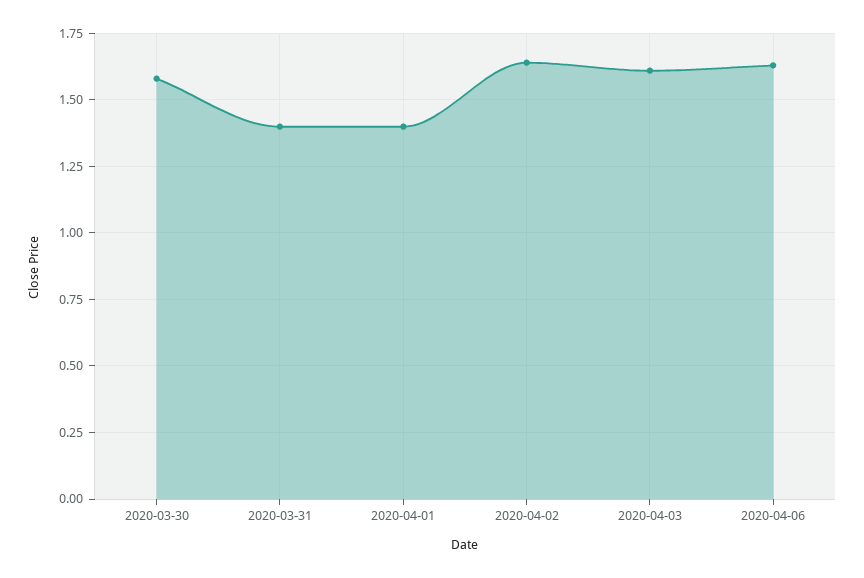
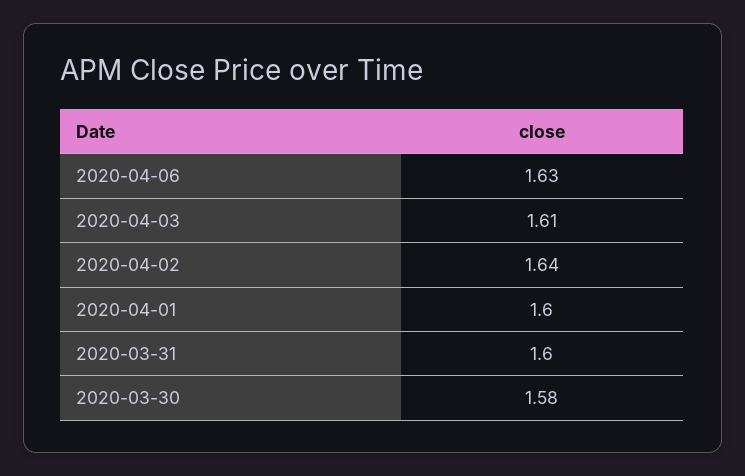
2020-03-31: 1.4 -> 1.6
2020-04-01: 1.4 -> 1.6

